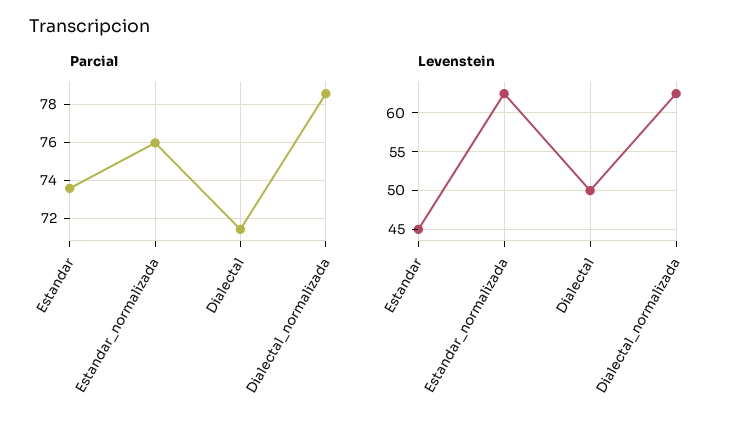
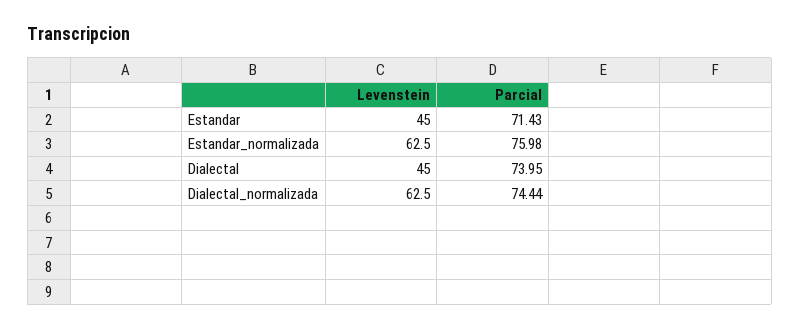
Parcial, Estandar: 73.5 -> 71.43
Parcial, Dialectal: 71.5 -> 73.95
Parcial, Dialectal_normalizada: 78.5 -> 74.44
Levenstein, Dialectal: 50 -> 45

